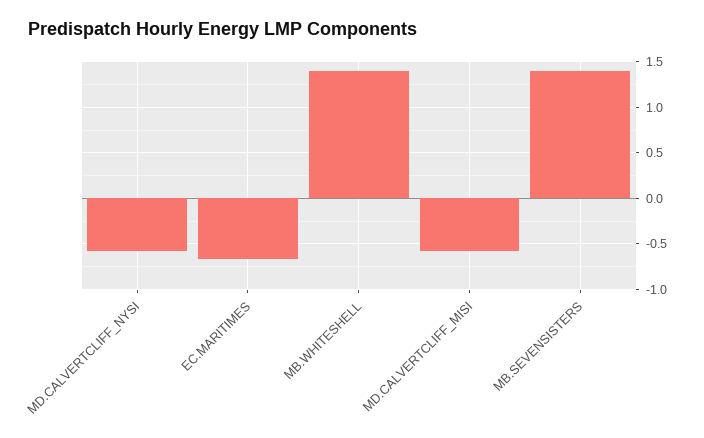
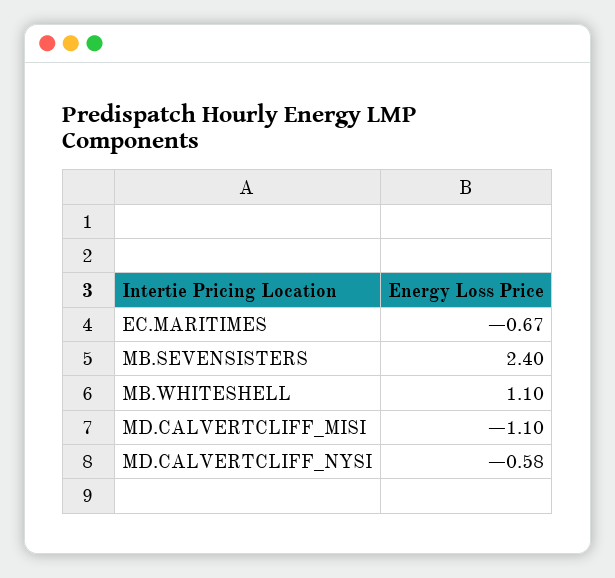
MB.WHITESHELL: 1.4 -> 1.1
MD.CALVERTCLIFF_MISI: -0.6 -> -1.1
MB.SEVENSISTERS: 1.4 -> 2.4

